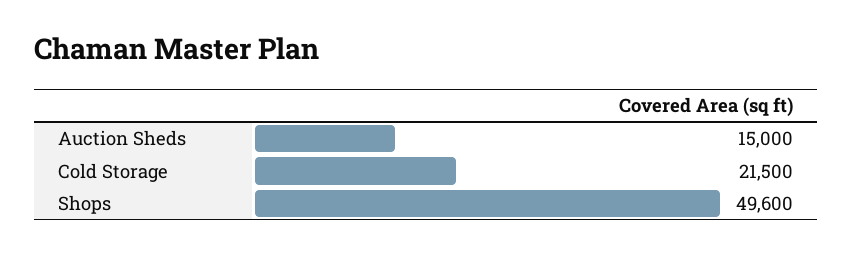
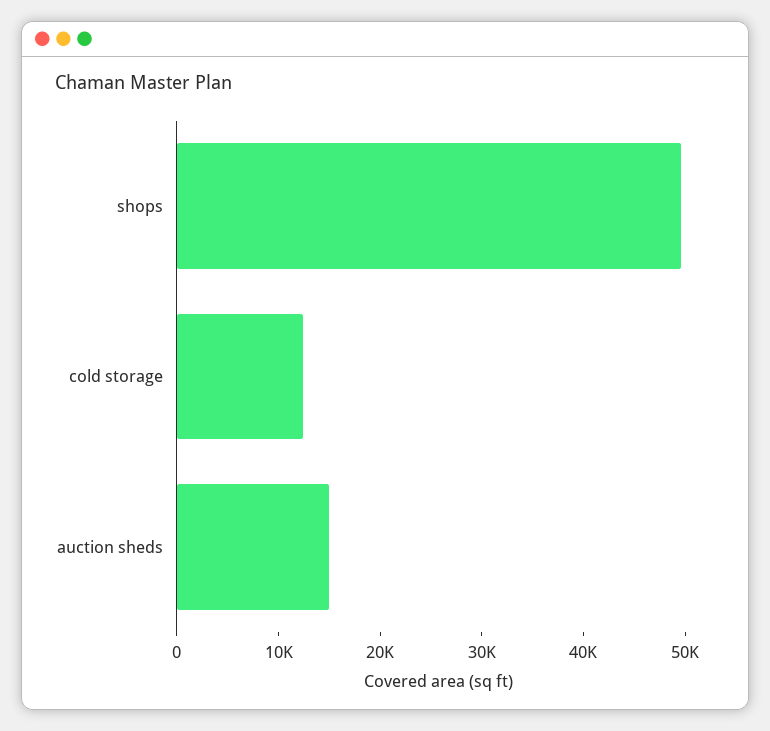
Cold Storage: 21500 -> 12000

